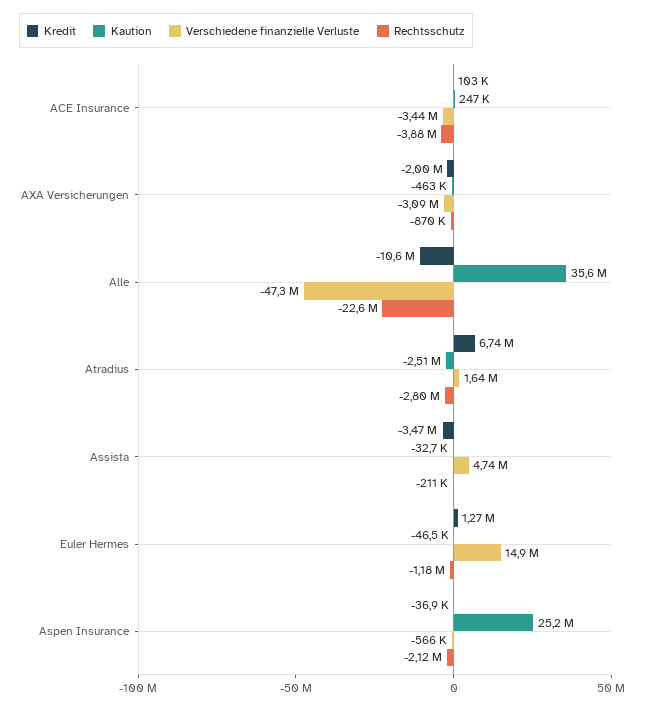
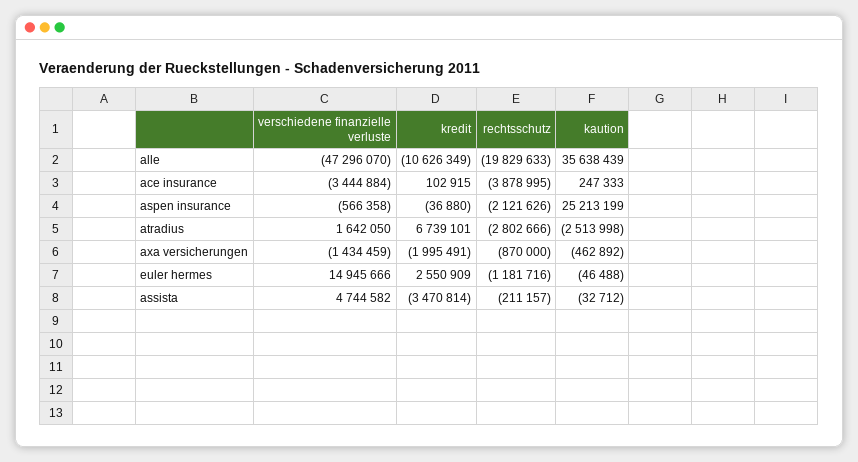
Verschiedene finanzielle Verluste, AXA Versicherungen: -3090000 -> -1434459
Rechtsschutz, Alle: -22600000 -> -19829633
Kredit, Euler Hermes: 1270000 -> 2550909

